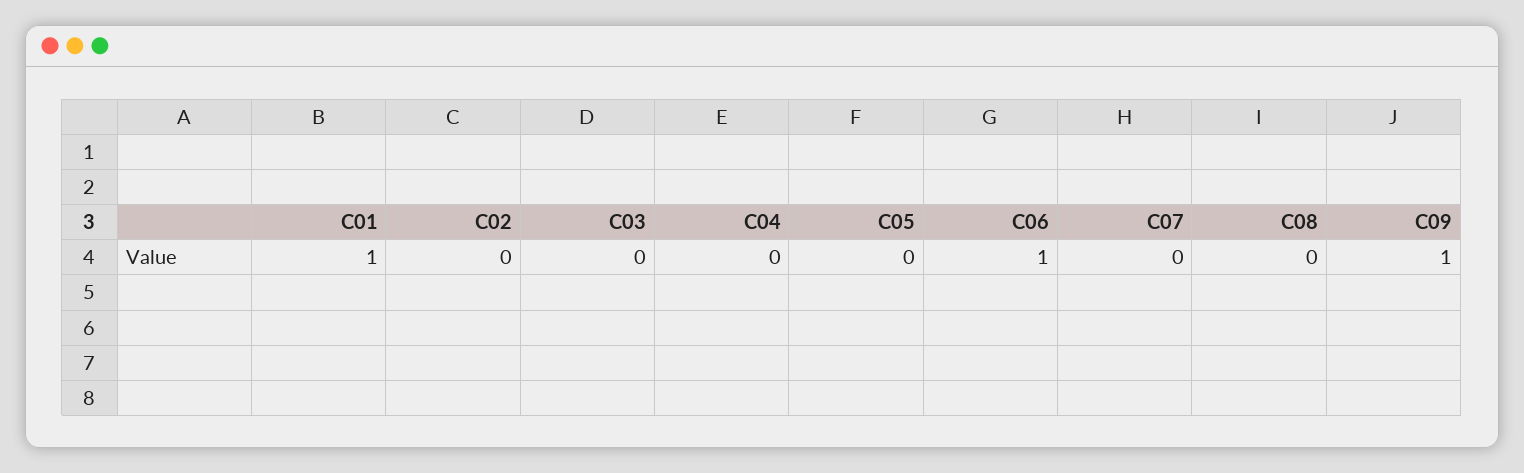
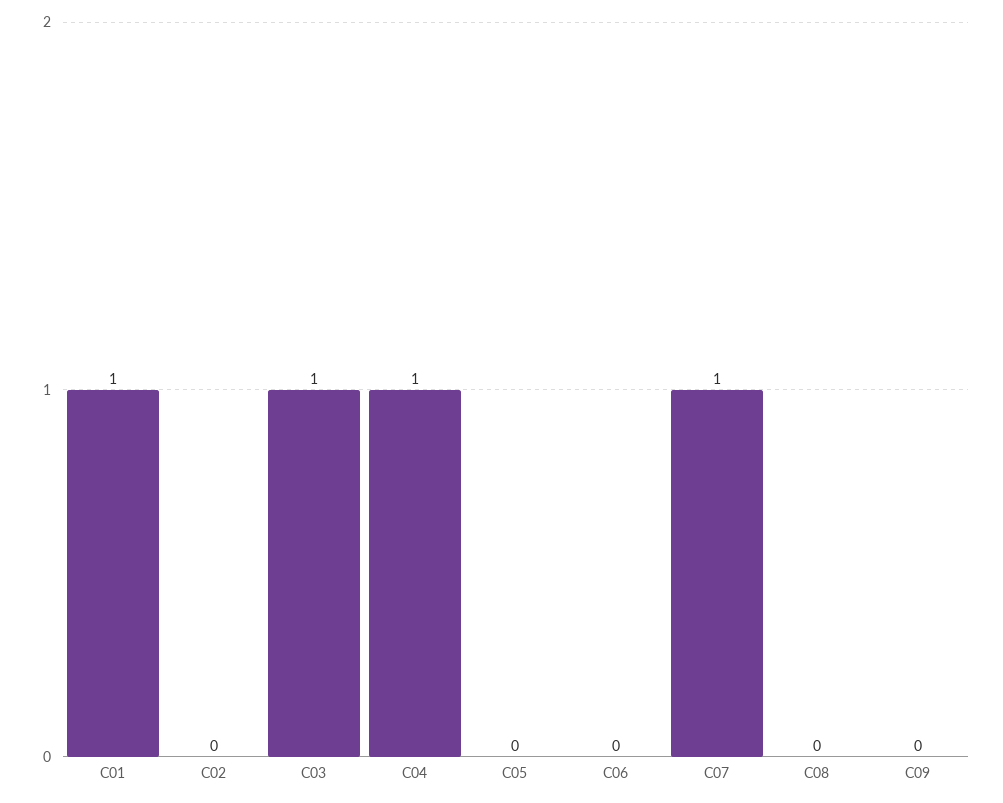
C03: 0 -> 1
C04: 0 -> 1
C06: 1 -> 0
C07: 0 -> 1
C09: 1 -> 0

